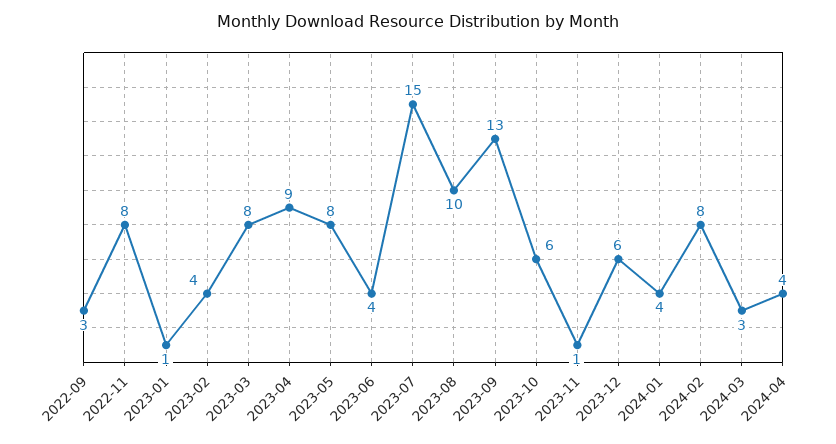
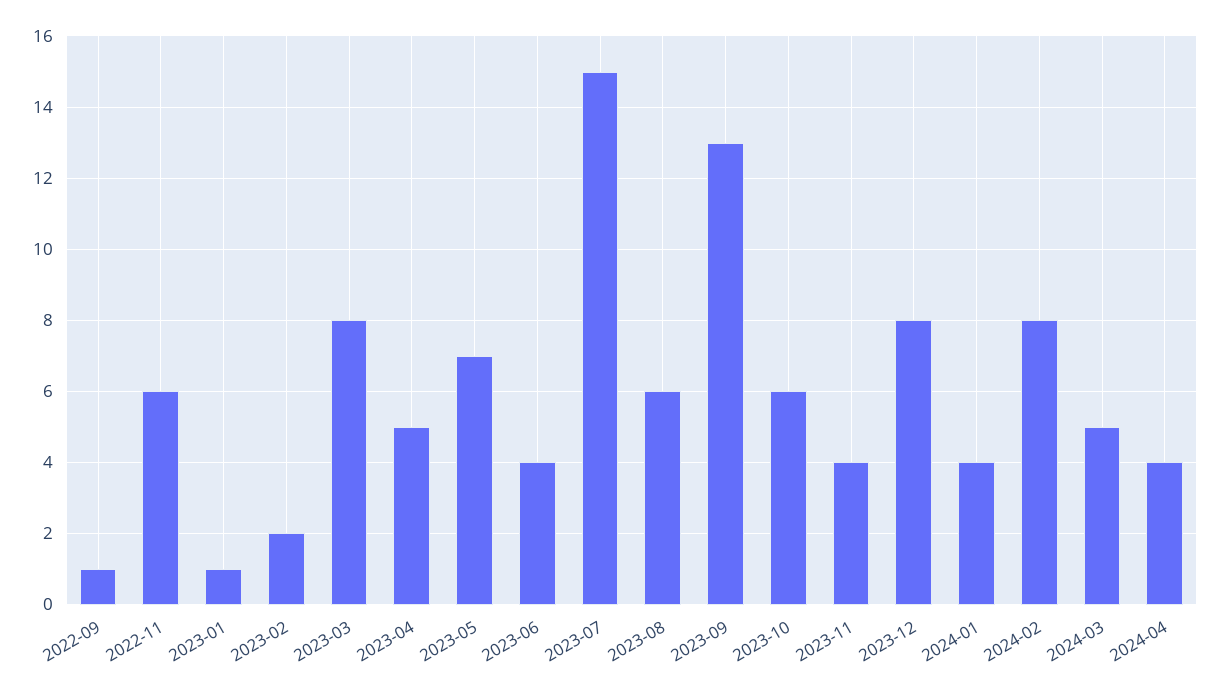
2022-09: 3 -> 1
2022-11: 8 -> 6
2023-02: 4 -> 2
2023-04: 9 -> 5
2023-05: 8 -> 7
2023-08: 10 -> 6
2023-11: 1 -> 4
2023-12: 6 -> 8
2024-03: 3 -> 5

